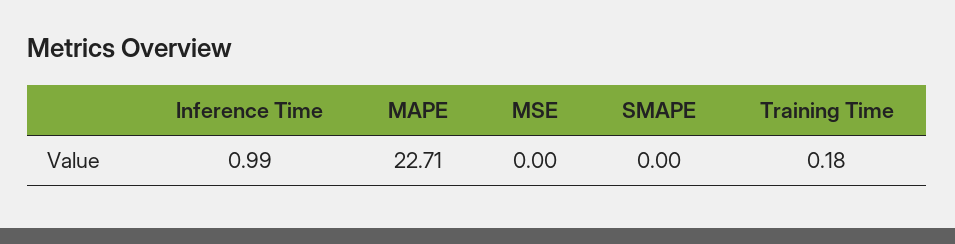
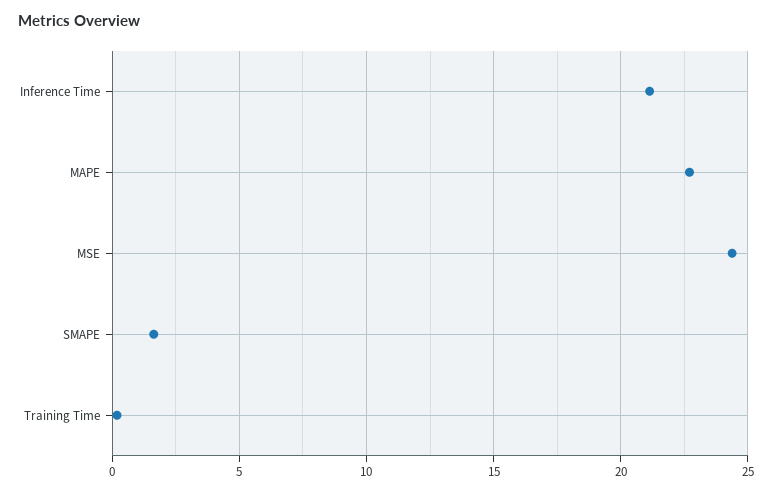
Inference Time: 0.99 -> 21
MSE: 0 -> 24.5
SMAPE: 0 -> 1.5

